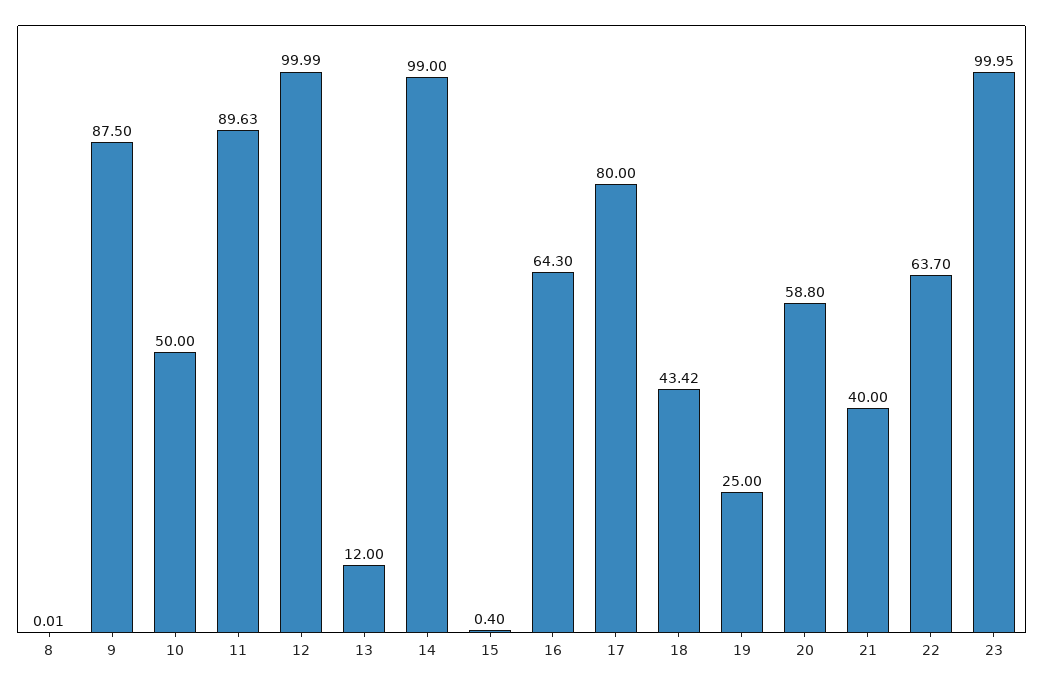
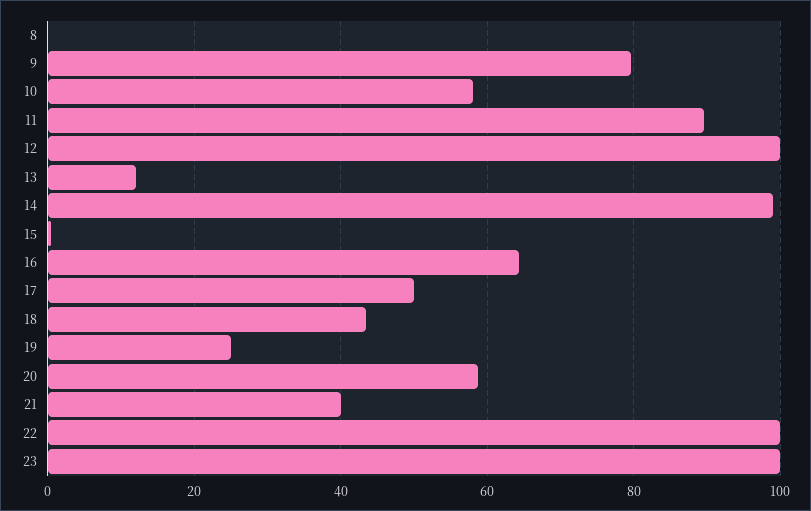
9: 87.5 -> 80
10: 50 -> 58
17: 80 -> 50
22: 63.7 -> 100

